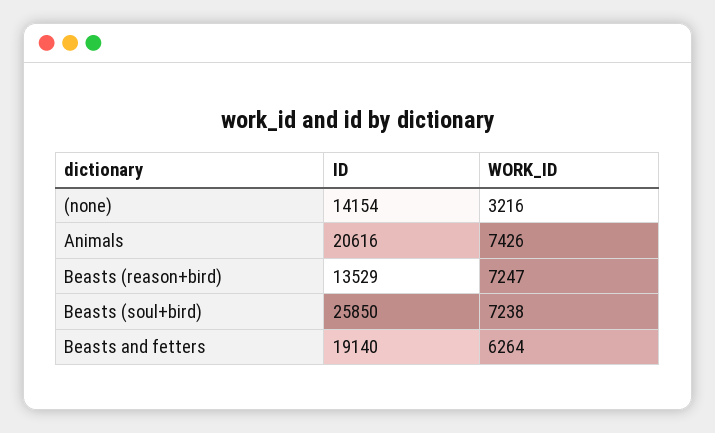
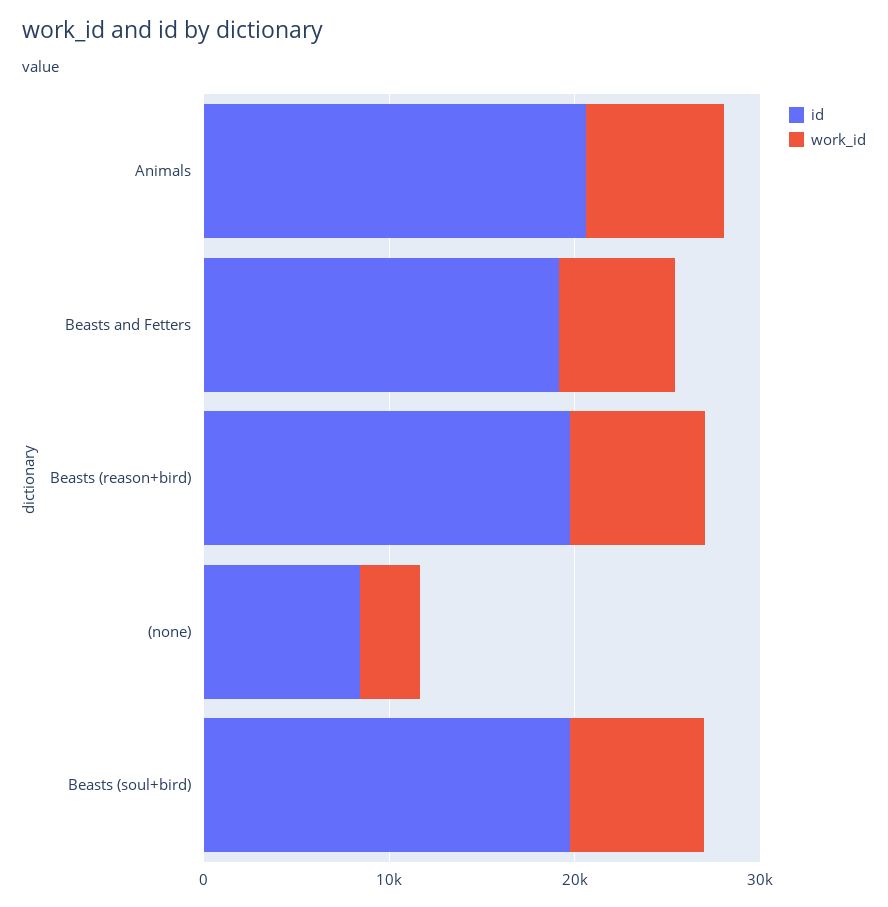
ID, (none): 14154 -> 8000
ID, Beasts (reason+bird): 13529 -> 20000
ID, Beasts (soul+bird): 25850 -> 20000

